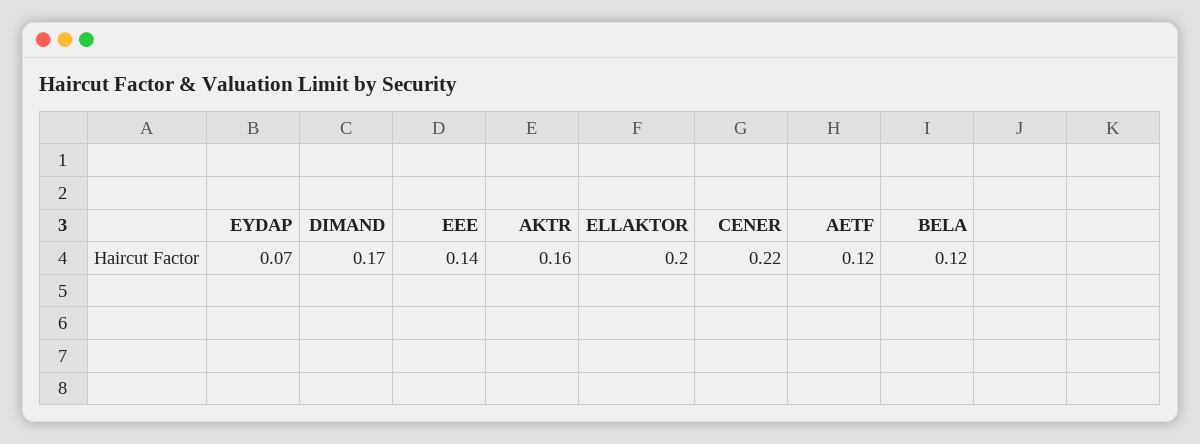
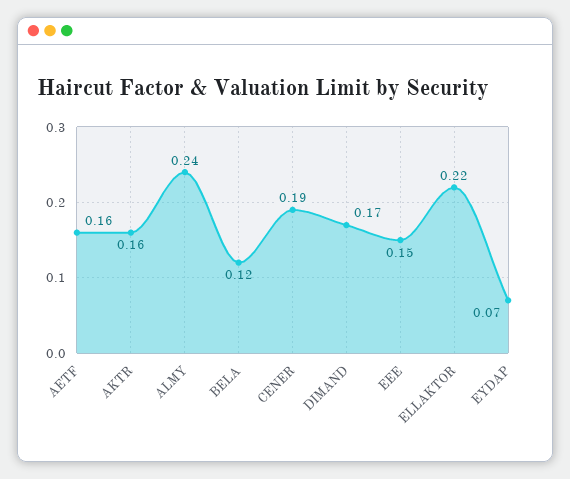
EEE: 0.14 -> 0.15
ELLAKTOR: 0.2 -> 0.22
CENER: 0.22 -> 0.19
AETF: 0.12 -> 0.16
ALMY: none -> 0.24

